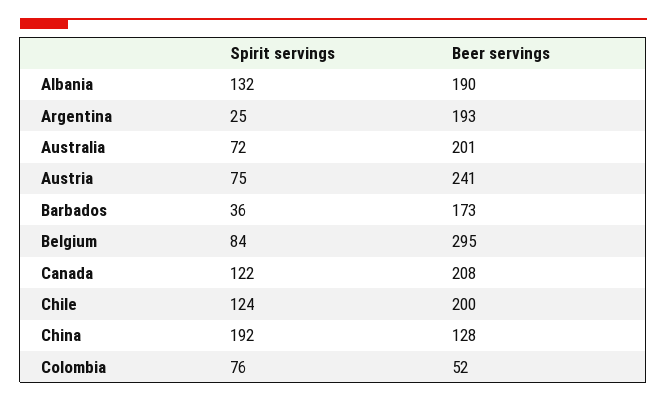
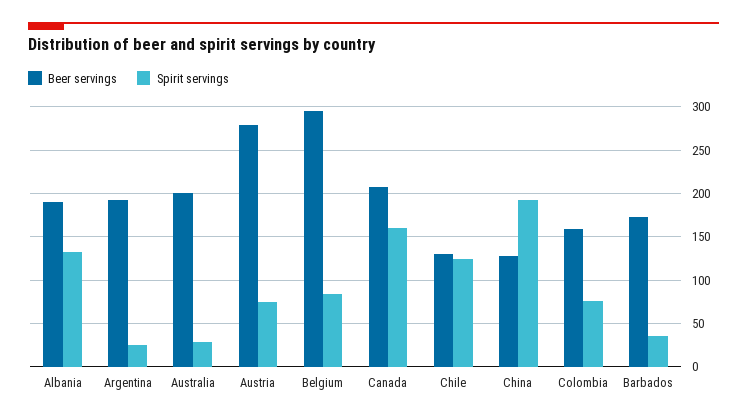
Spirit servings, Australia: 72 -> 30
Beer servings, Austria: 241 -> 280
Spirit servings, Canada: 122 -> 160
Beer servings, Chile: 200 -> 130
Beer servings, Colombia: 52 -> 160

